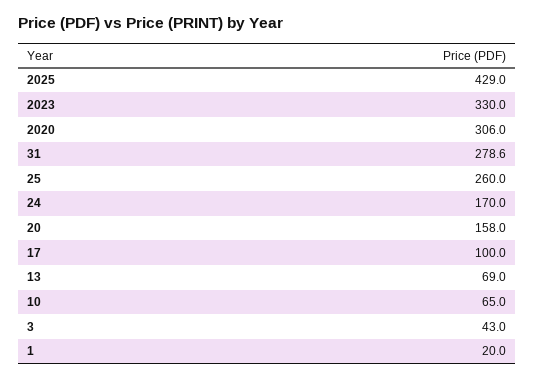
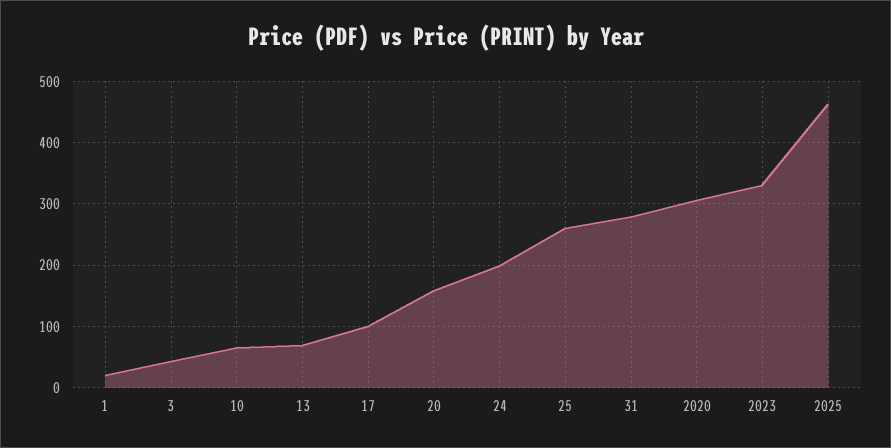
2025: 429 -> 460
24: 170 -> 200

